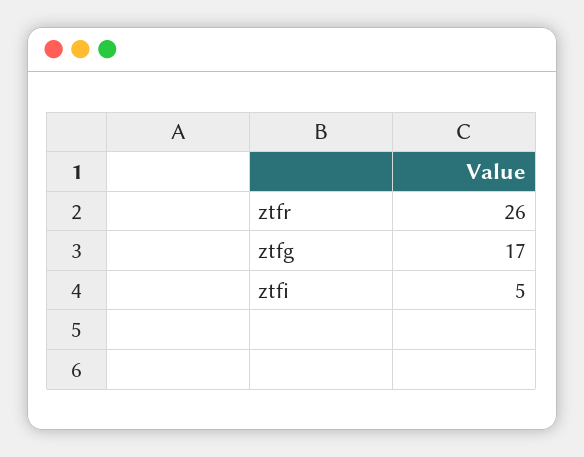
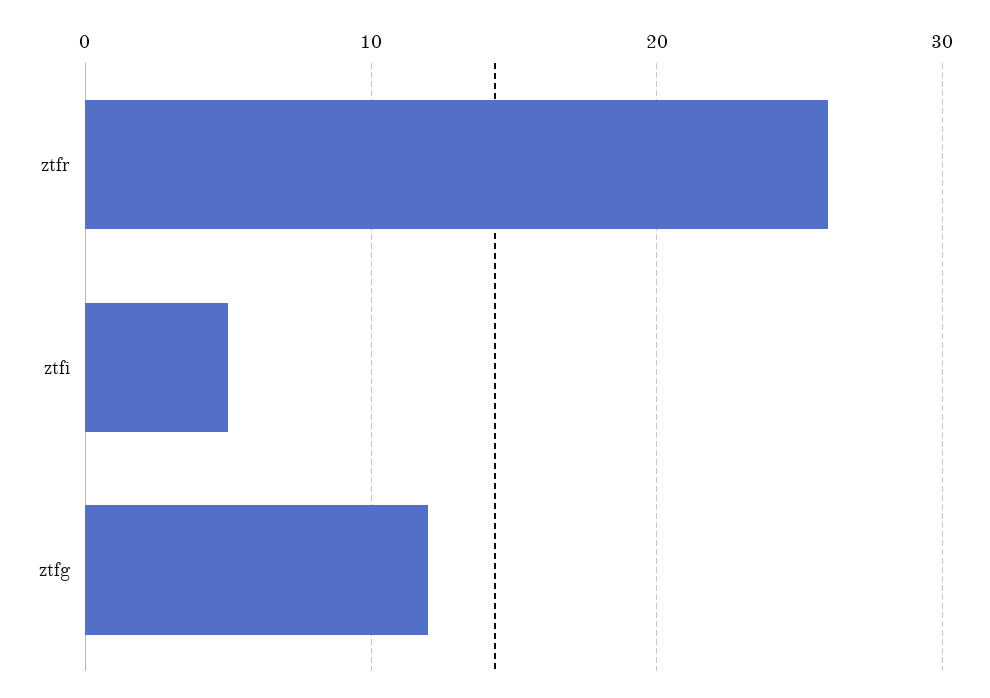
ztfg: 17 -> 12

